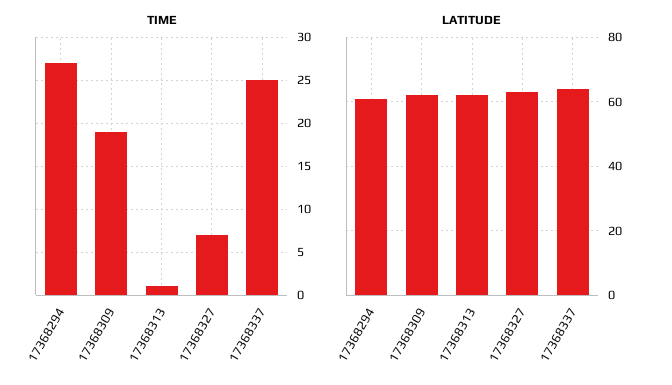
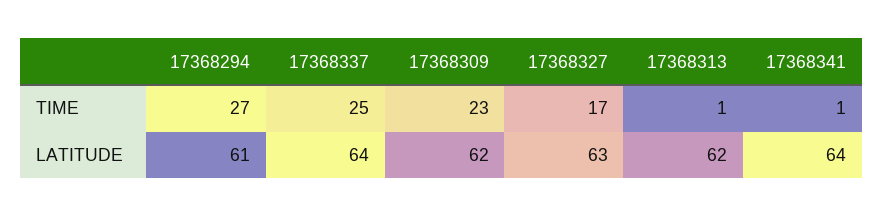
TIME, 17368309: 19 -> 23
TIME, 17368327: 7 -> 17
TIME, 17368341: none -> 1
LATITUDE, 17368341: none -> 64

